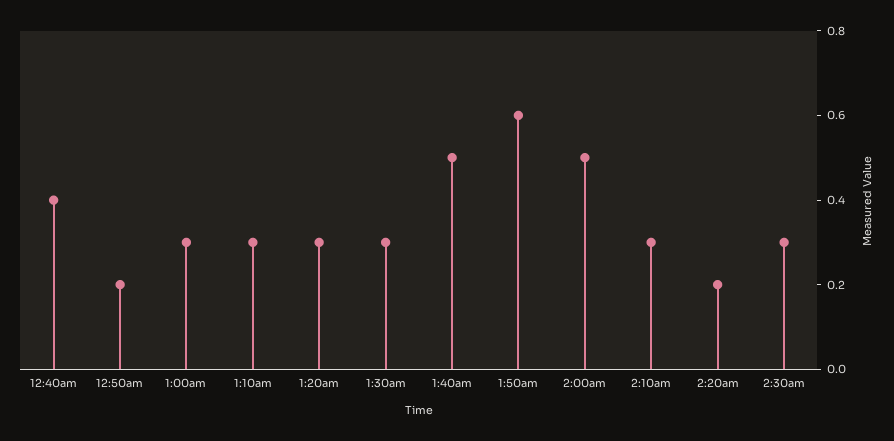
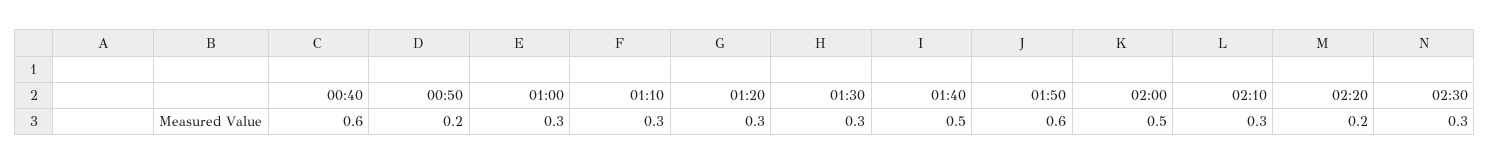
12:40am: 0.4 -> 0.6

